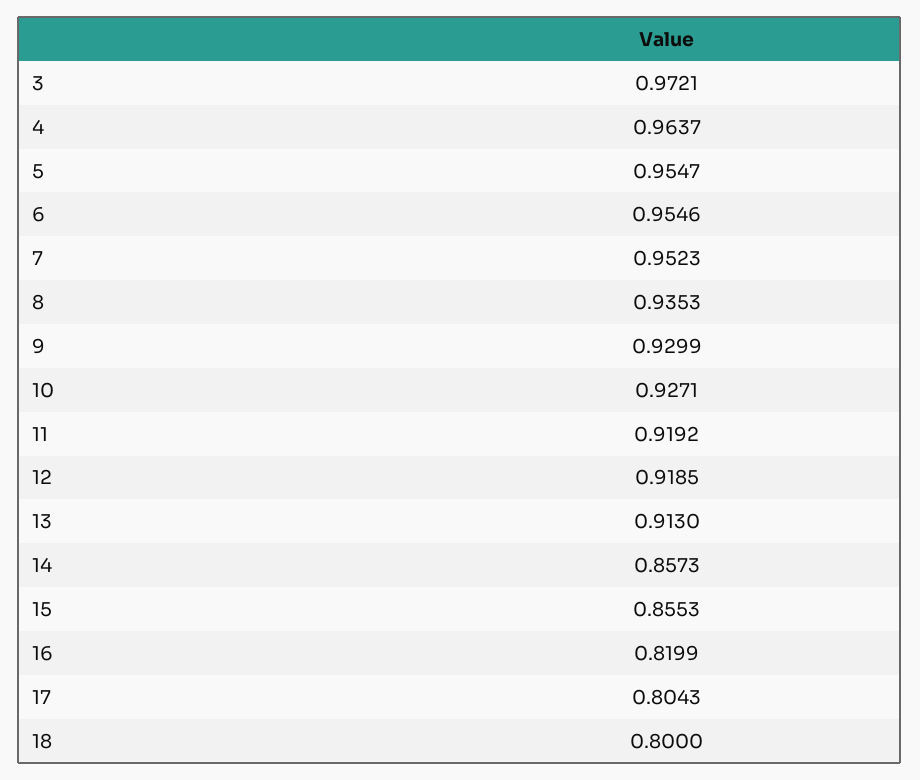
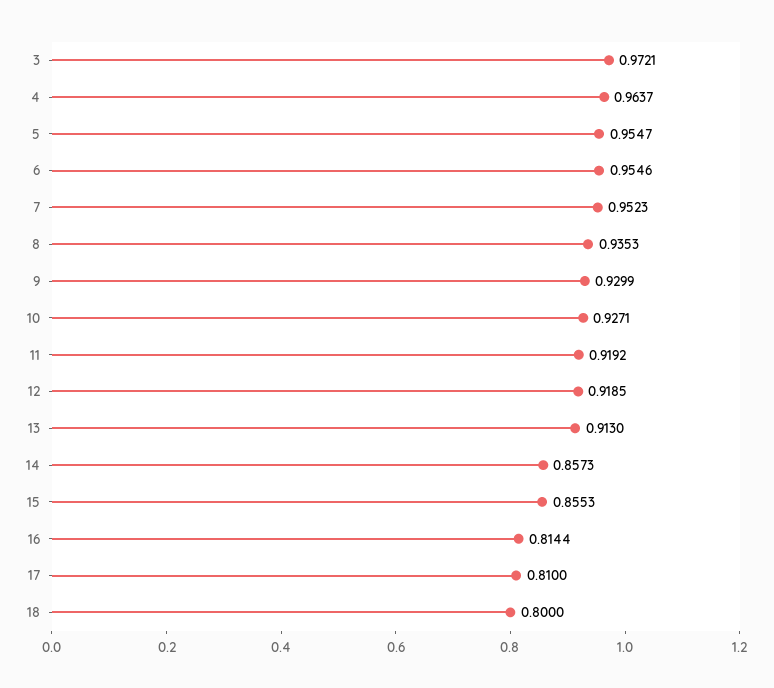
16: 0.8199 -> 0.8144
17: 0.8043 -> 0.81

